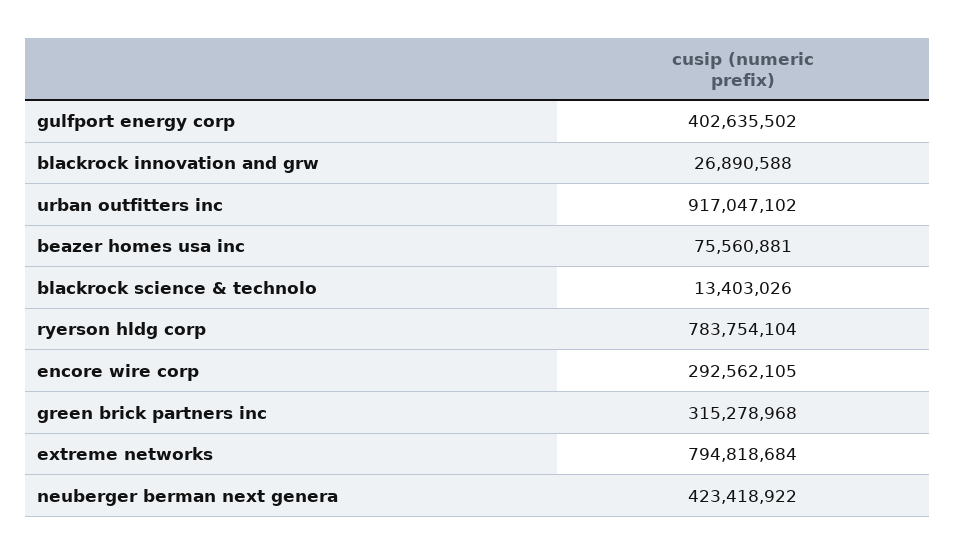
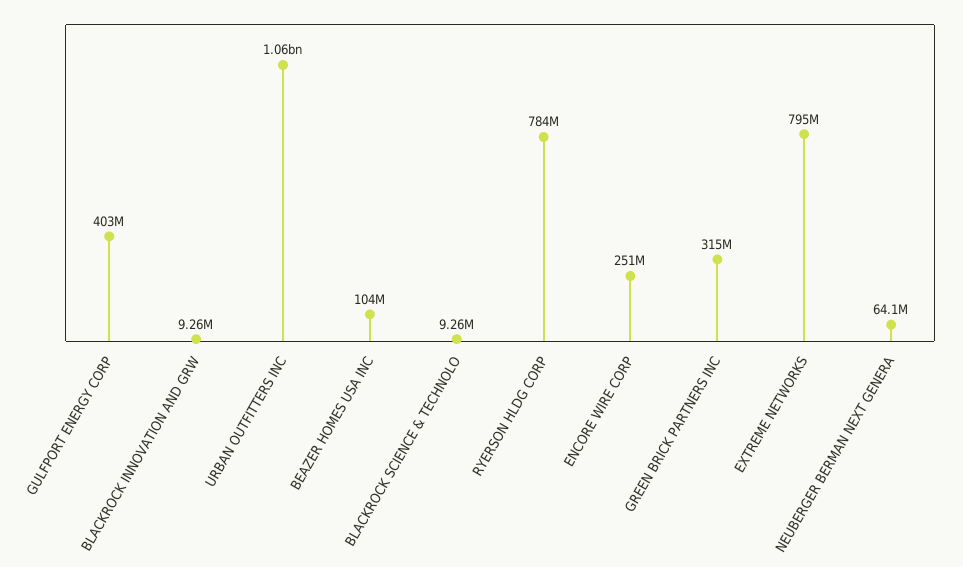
blackrock innovation and grw: 26890588 -> 9260000
urban outfitters inc: 917047102 -> 1060000000
beazer homes usa inc: 75560881 -> 104000000
blackrock science & technolo: 13403026 -> 9260000
encore wire corp: 292562105 -> 251000000
neuberger berman next genera: 423418922 -> 64100000

